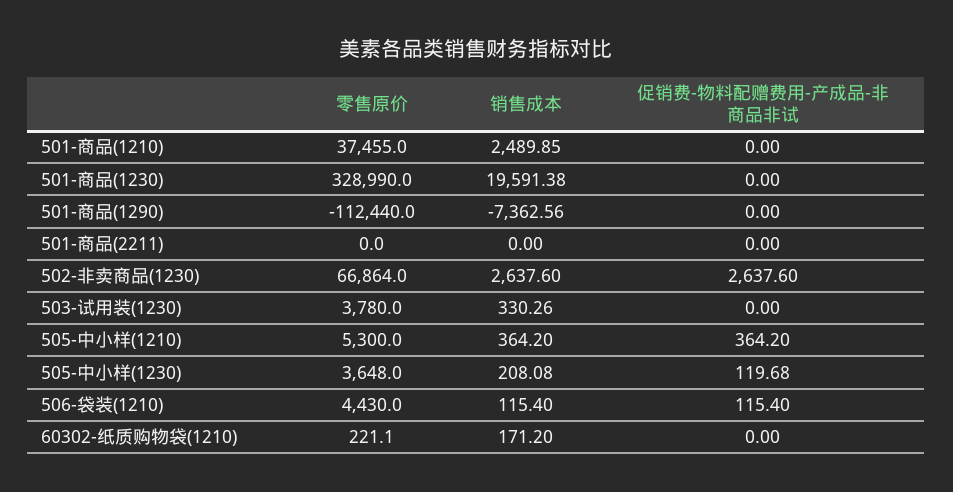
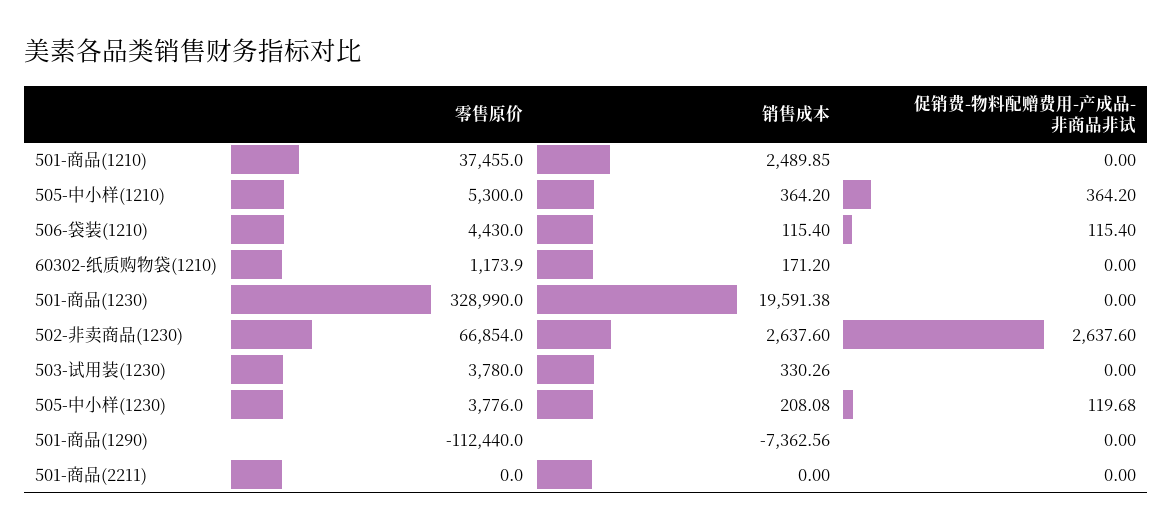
零售原价, 502-非卖商品(1230): 66864 -> 66854
零售原价, 505-中小样(1230): 3648 -> 3776
零售原价, 60302-纸质购物袋(1210): 221.1 -> 1173.9

